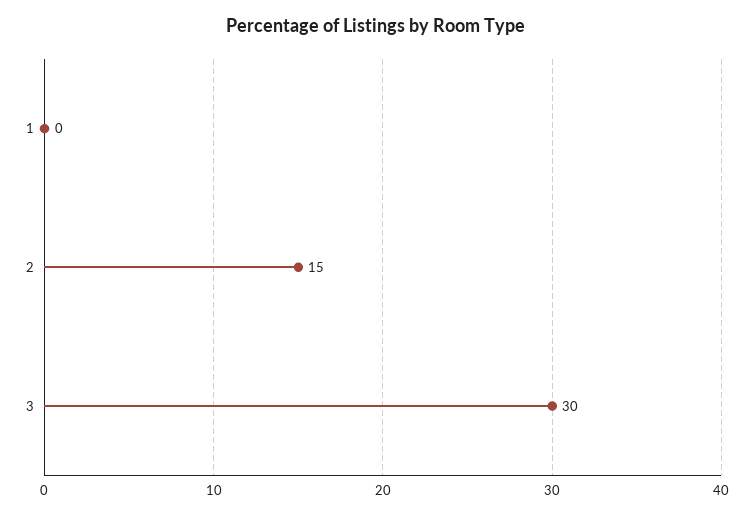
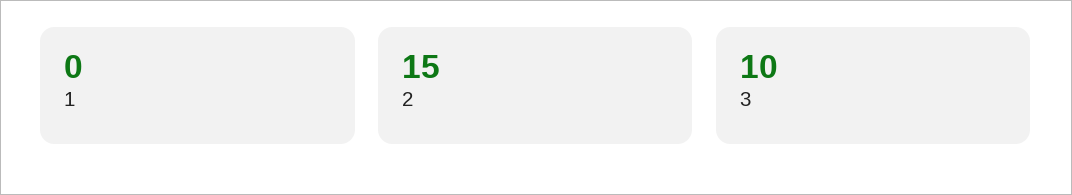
3: 30 -> 10

